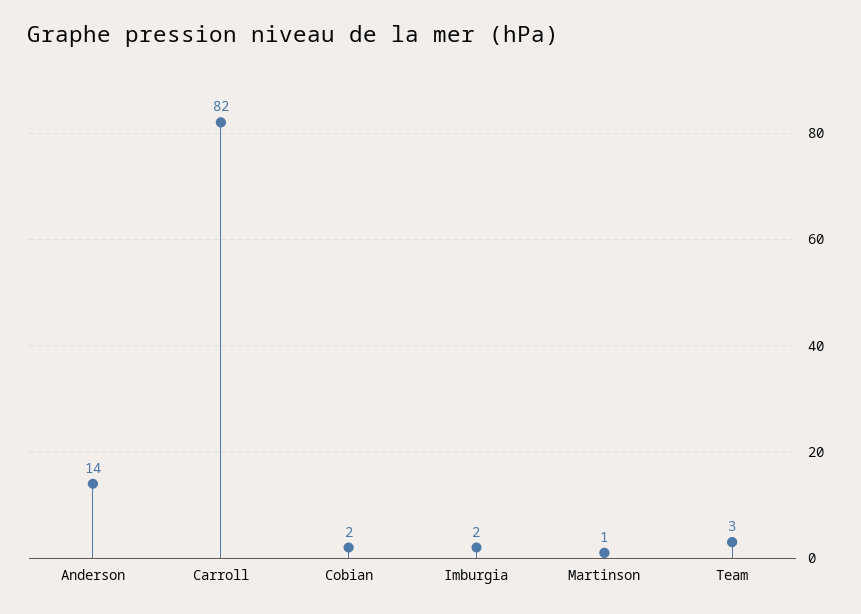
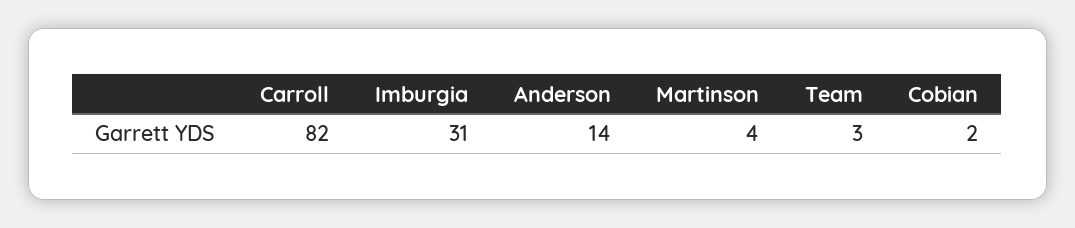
Imburgia: 2 -> 31
Martinson: 1 -> 4

